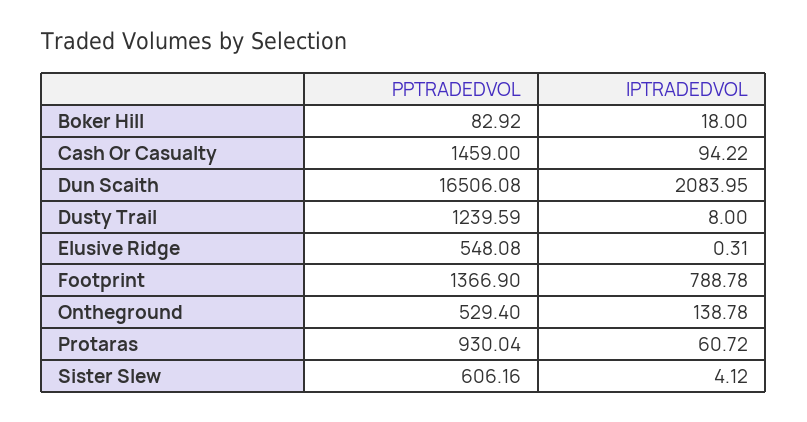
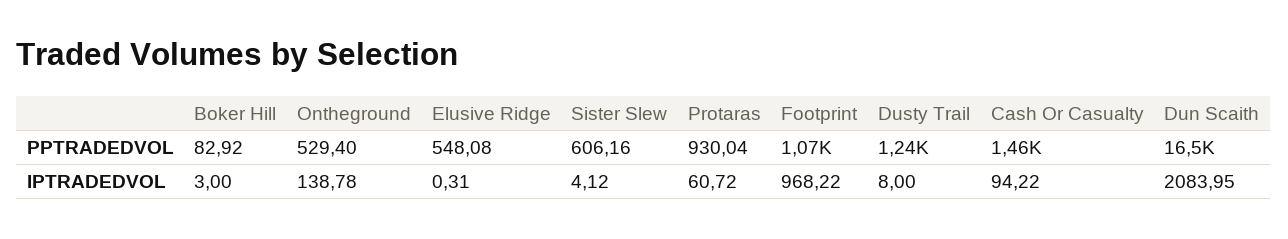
IPTRADEDVOL, Boker Hill: 18 -> 3
PPTRADEDVOL, Footprint: 1366.9 -> 1070
IPTRADEDVOL, Footprint: 788.78 -> 968.22

